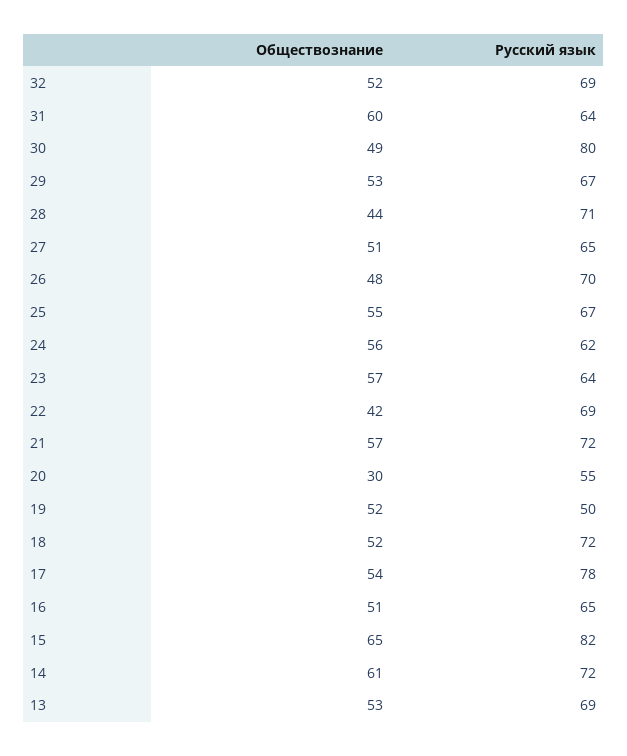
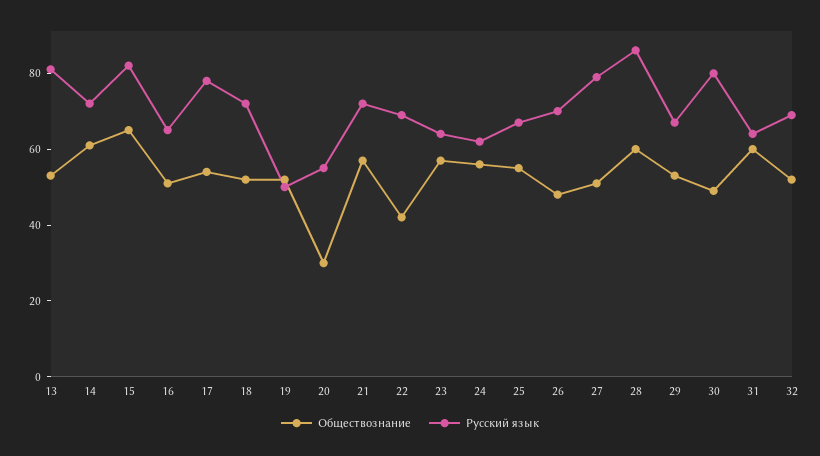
Обществознание, 28: 44 -> 60
Русский язык, 28: 71 -> 85
Русский язык, 27: 65 -> 80
Русский язык, 13: 69 -> 80

